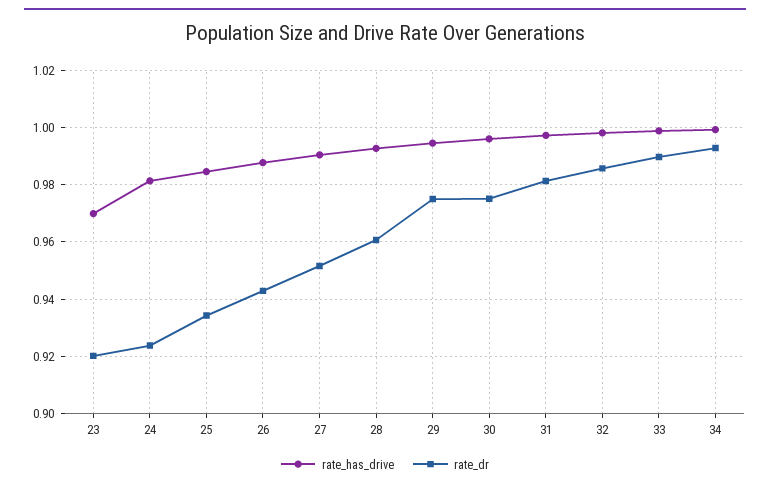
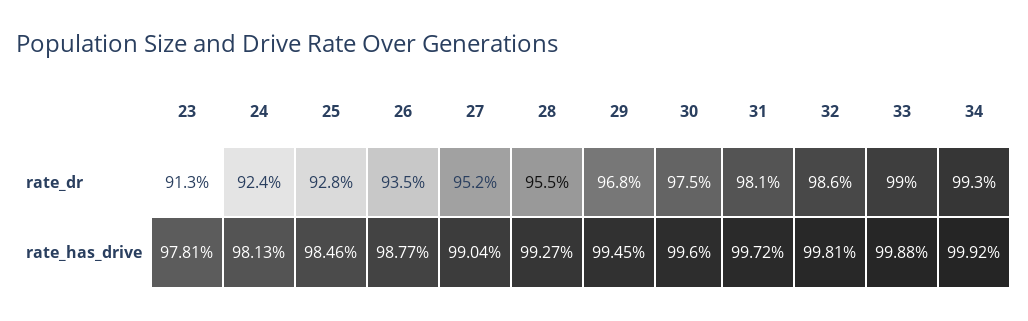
rate_has_drive, 23: 0.97 -> 0.9781
rate_dr, 23: 0.92 -> 0.913
rate_dr, 25: 0.935 -> 0.928
rate_dr, 26: 0.9425 -> 0.935
rate_dr, 28: 0.96 -> 0.955
rate_dr, 29: 0.975 -> 0.968

